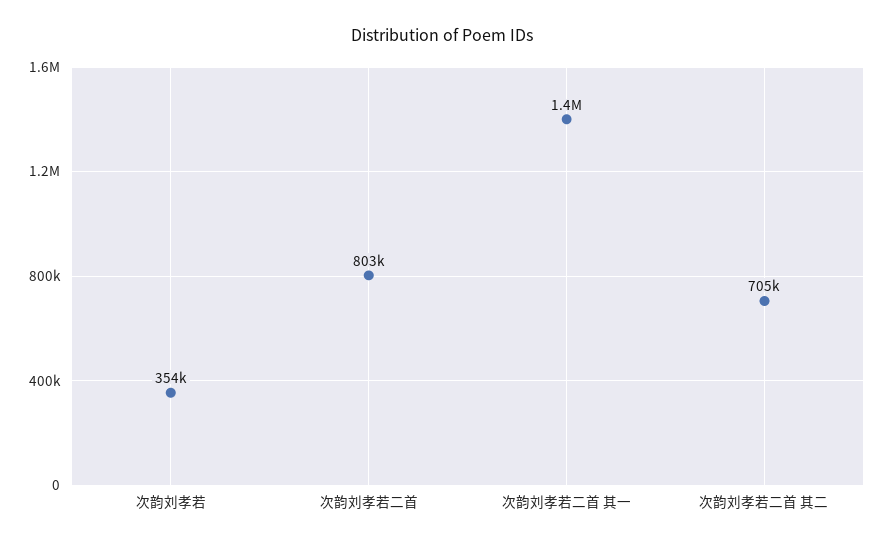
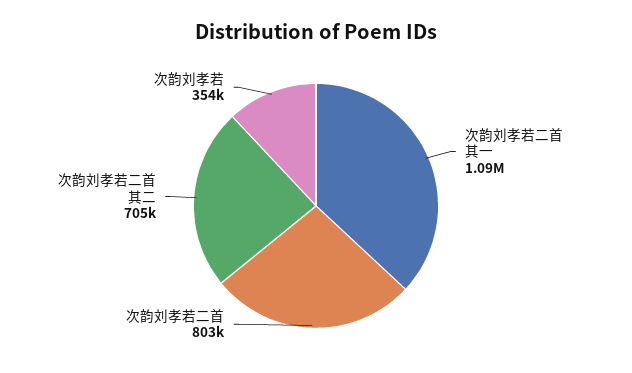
次韵刘孝若二首 其一: 1400000 -> 1090000

